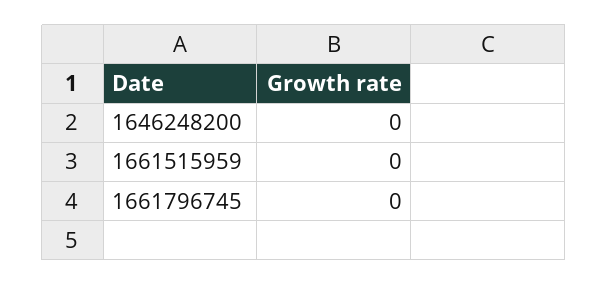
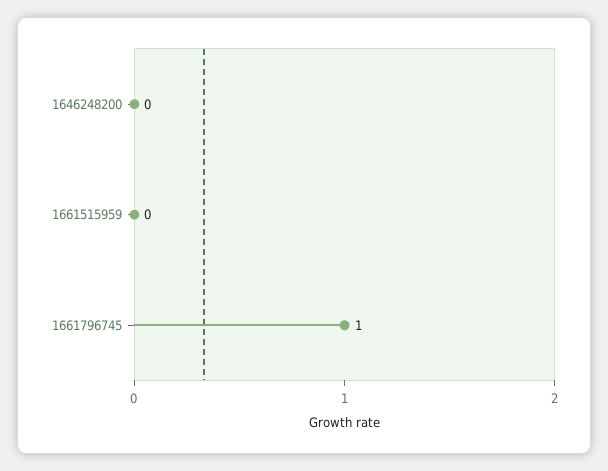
1661796745: 0 -> 1

